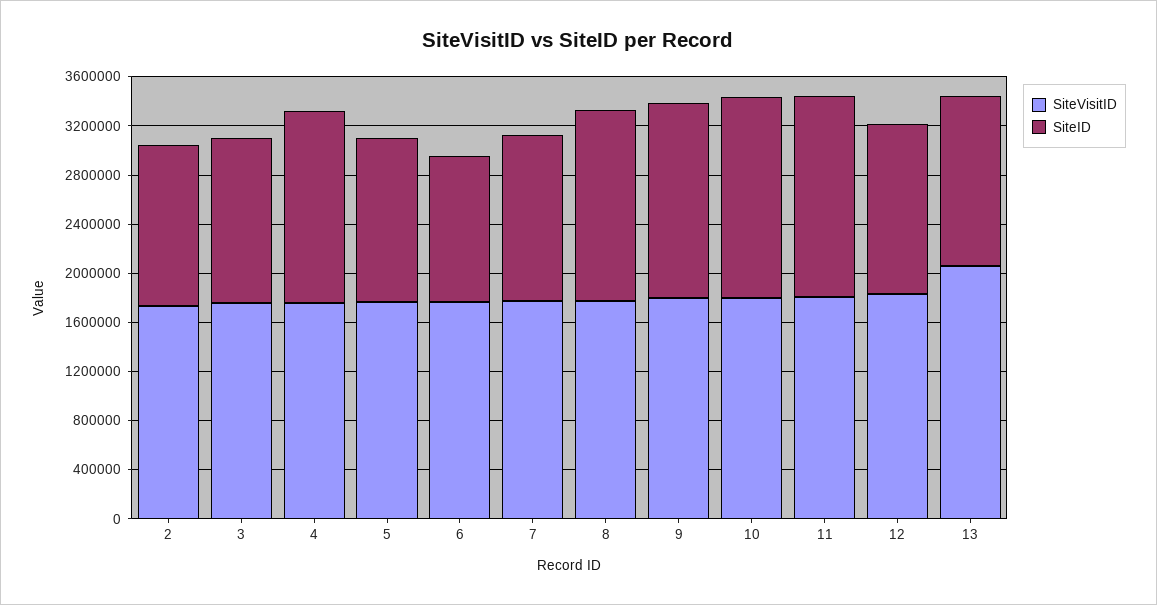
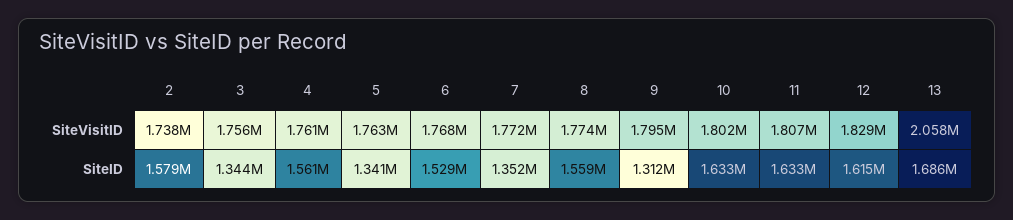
SiteID, 2: 1300000 -> 1579000
SiteID, 6: 1200000 -> 1529000
SiteID, 9: 1600000 -> 1312000
SiteID, 12: 1400000 -> 1615000
SiteID, 13: 1400000 -> 1686000

